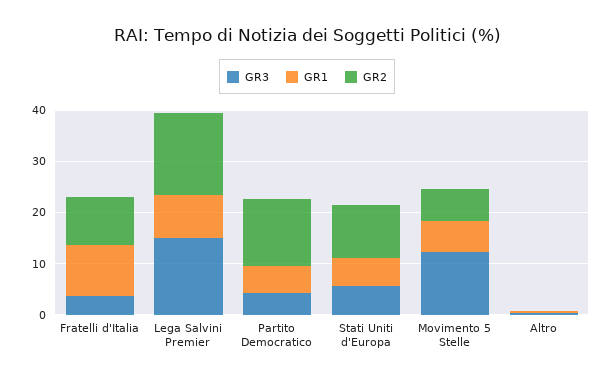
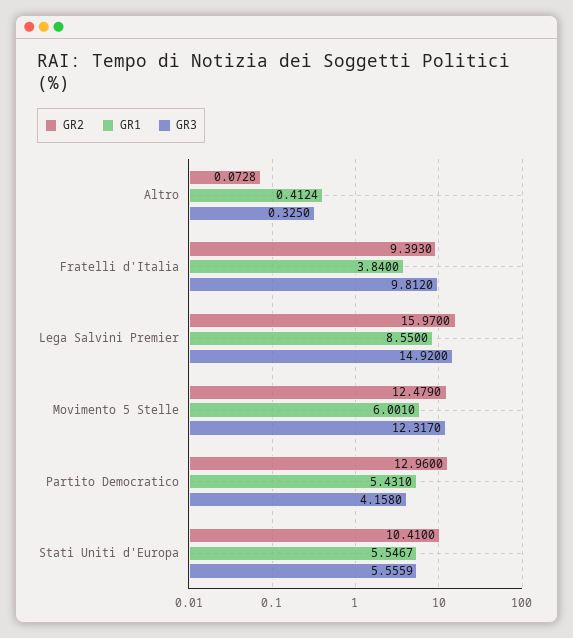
GR3, Fratelli d'Italia: 4 -> 9.812
GR1, Fratelli d'Italia: 10 -> 3.84
GR2, Movimento 5 Stelle: 6 -> 12.479

